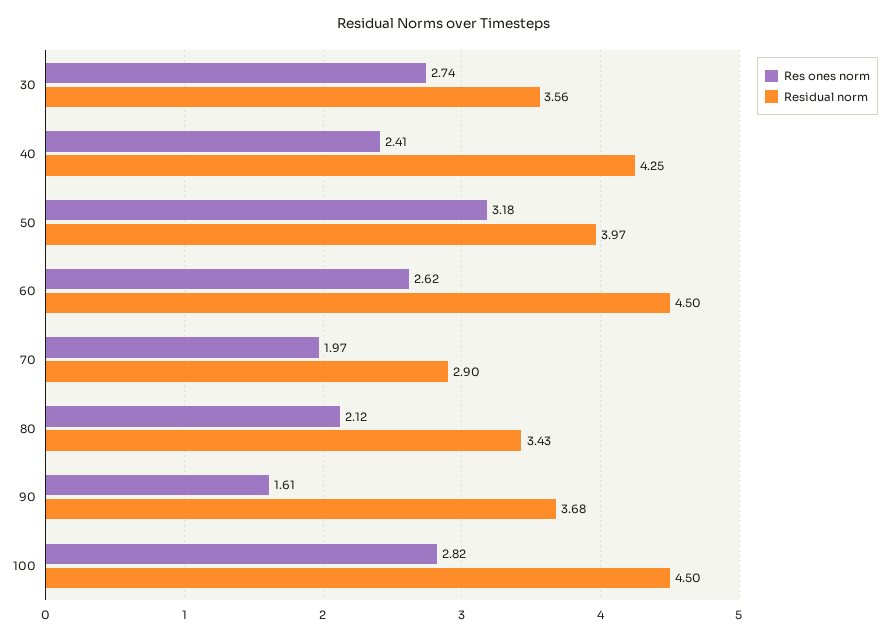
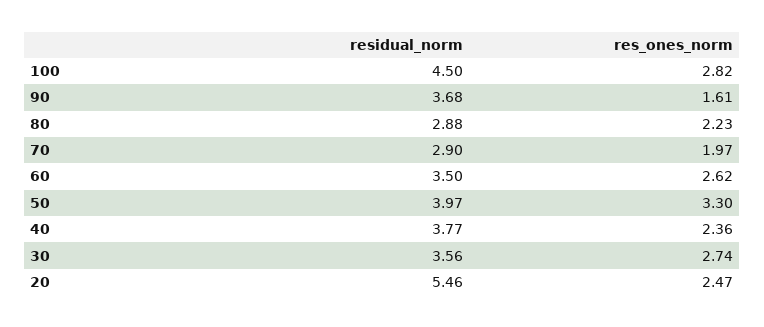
Res ones norm, 40: 2.41 -> 2.36
Residual norm, 40: 4.25 -> 3.77
Res ones norm, 50: 3.18 -> 3.3
Residual norm, 60: 4.5 -> 3.5
Res ones norm, 80: 2.12 -> 2.23
Residual norm, 80: 3.43 -> 2.88
Residual norm, 20: none -> 5.46
Res ones norm, 20: none -> 2.47

